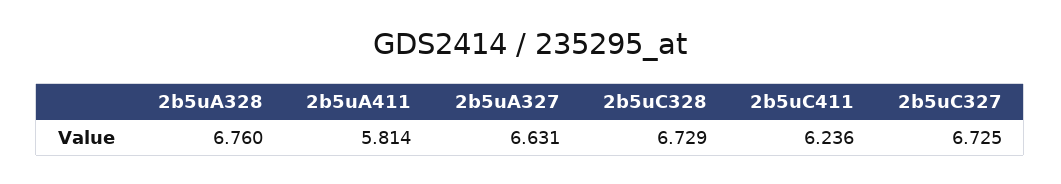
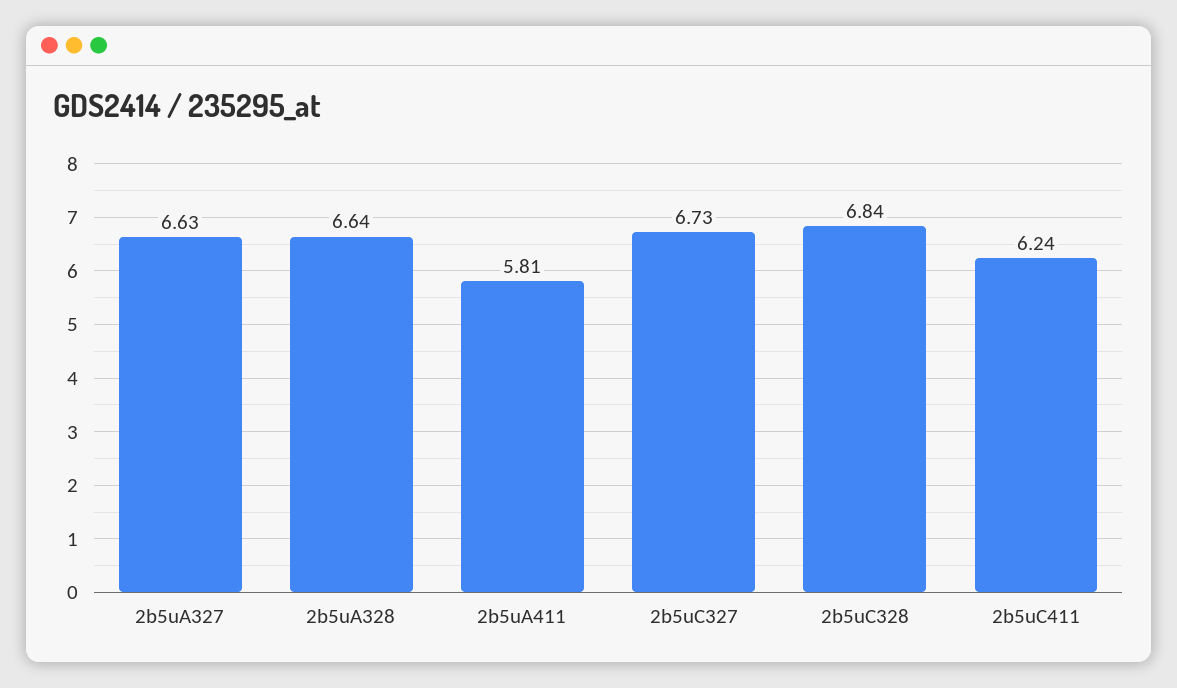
2b5uA328: 6.76 -> 6.64
2b5uC328: 6.729 -> 6.84

